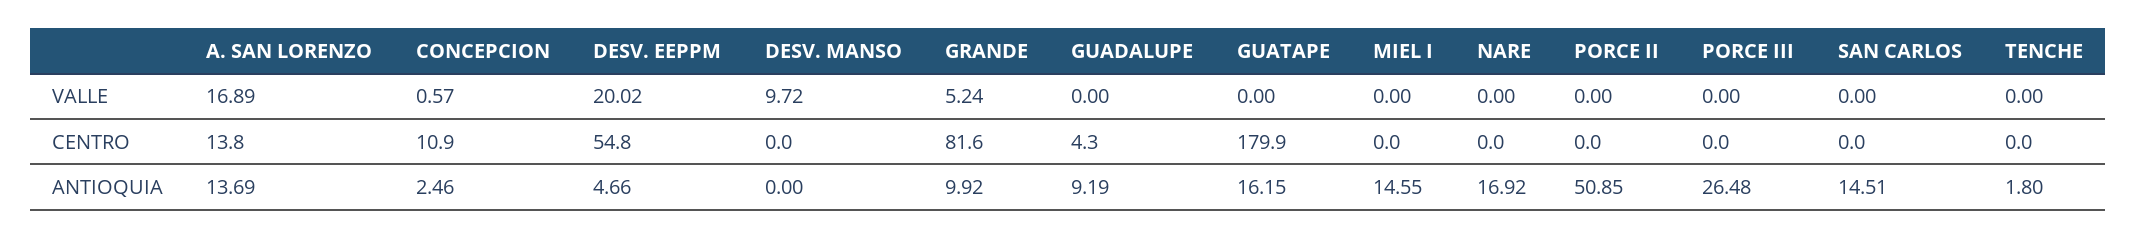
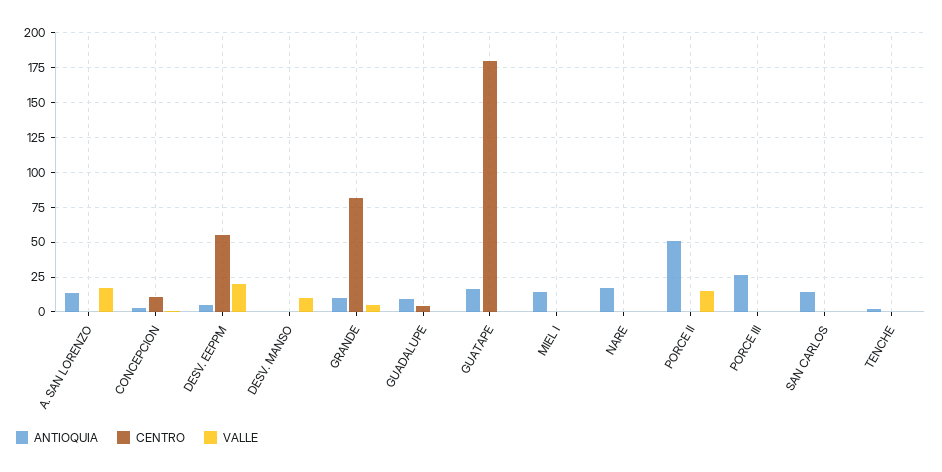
VALLE, PORCE II: 0 -> 15
CENTRO, A. SAN LORENZO: 13.8 -> 0

